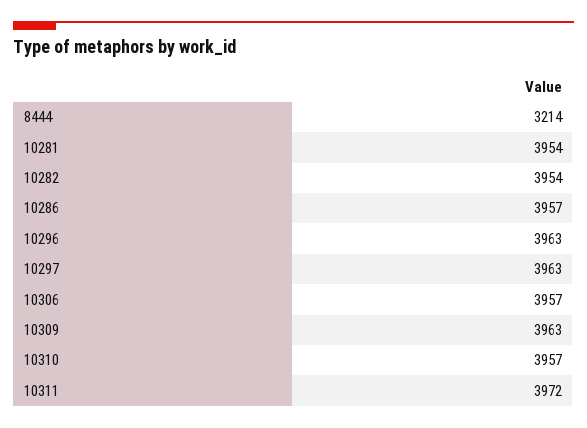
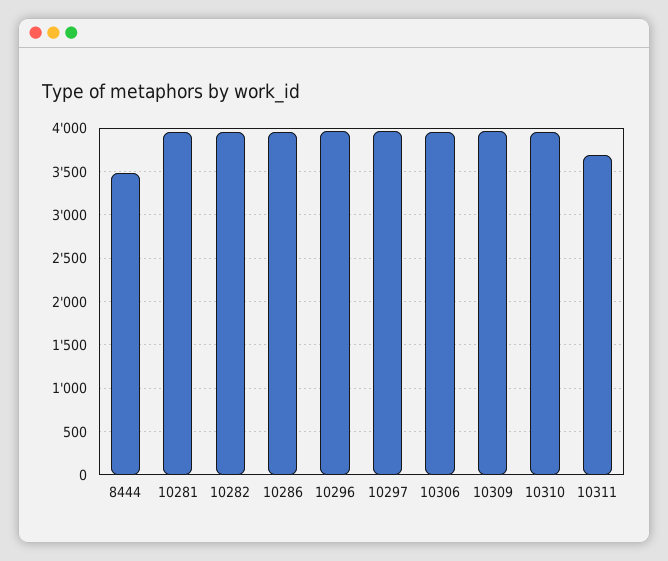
8444: 3214 -> 3500
10311: 3972 -> 3700

